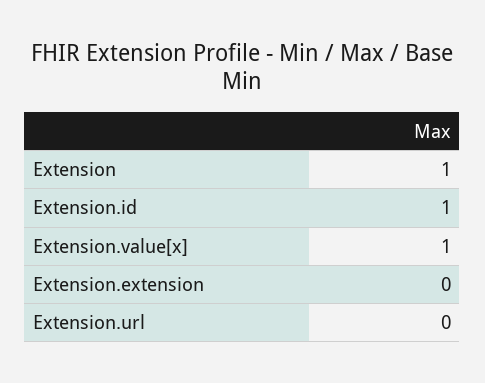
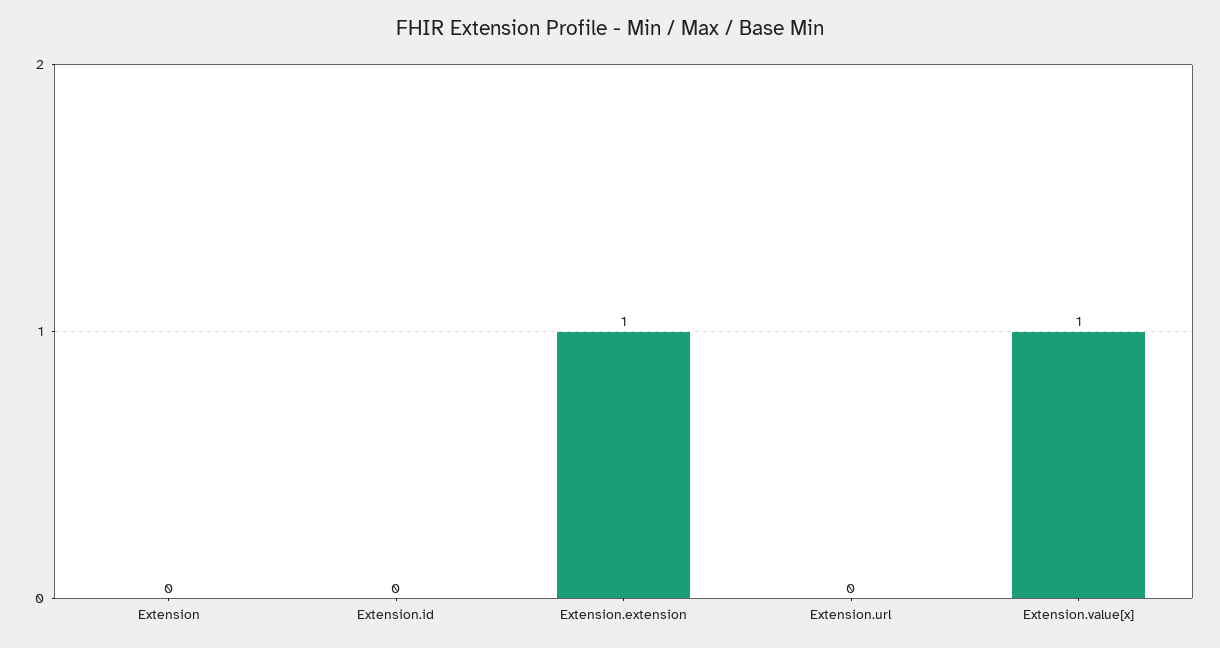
Extension: 1 -> 0
Extension.id: 1 -> 0
Extension.extension: 0 -> 1

